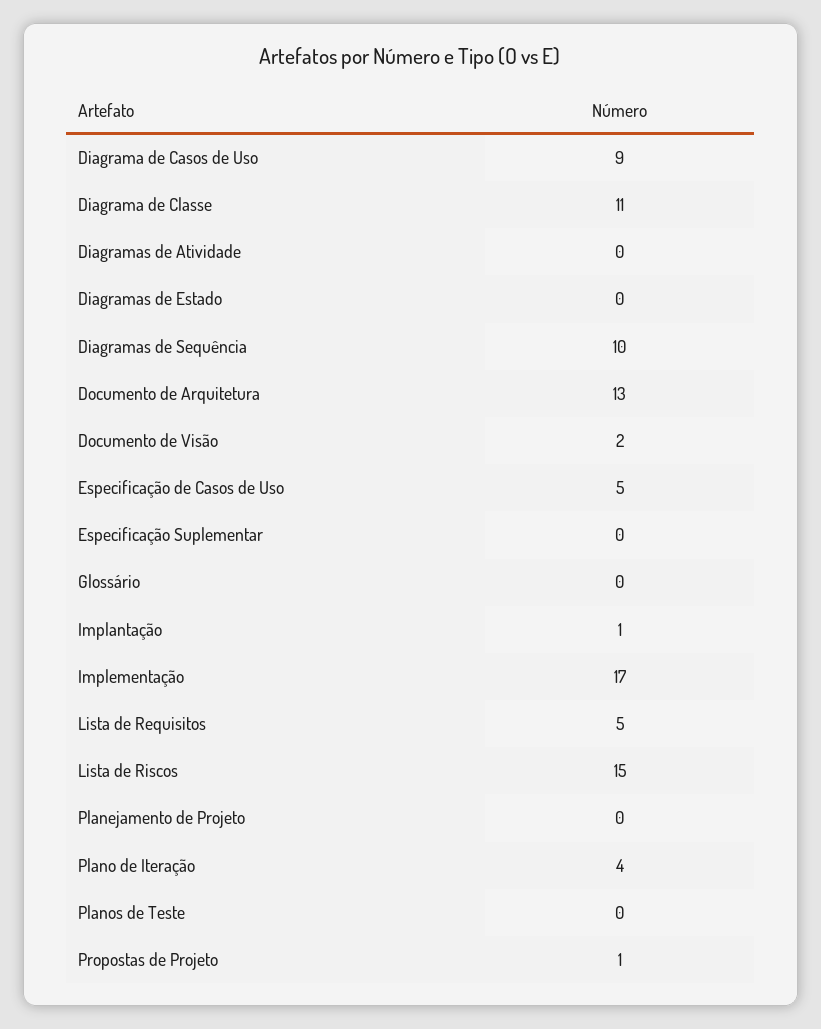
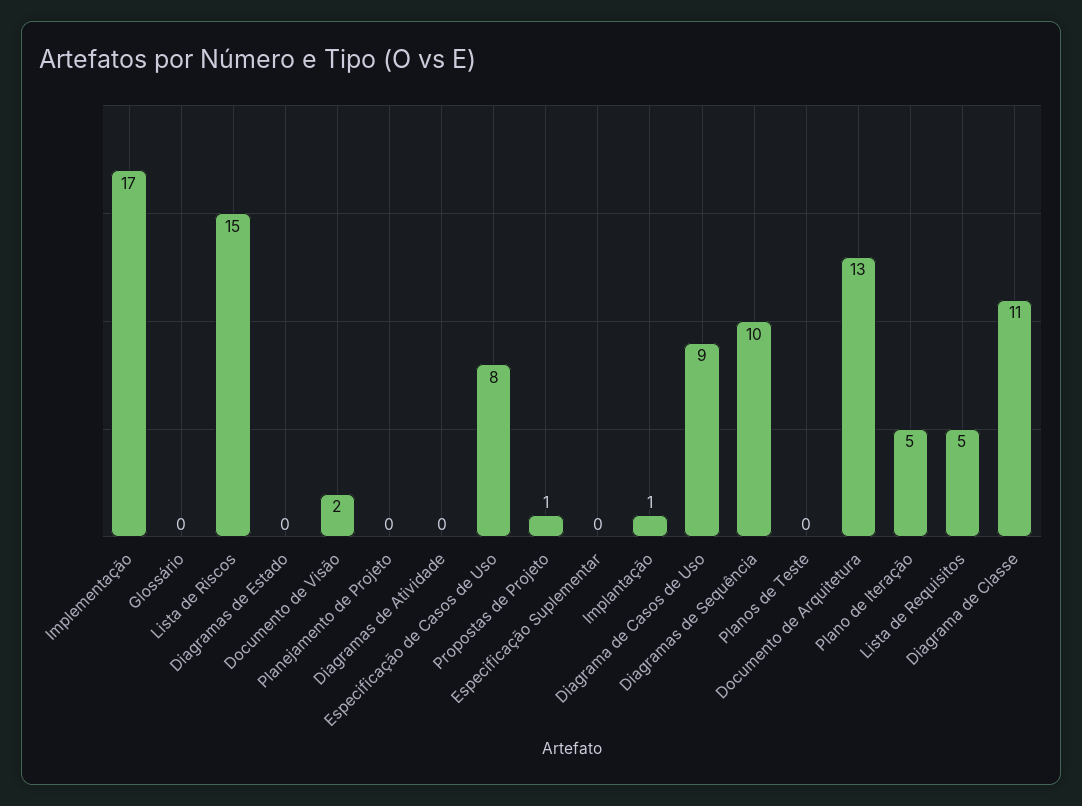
Especificação de Casos de Uso: 5 -> 8
Plano de Iteração: 4 -> 5

